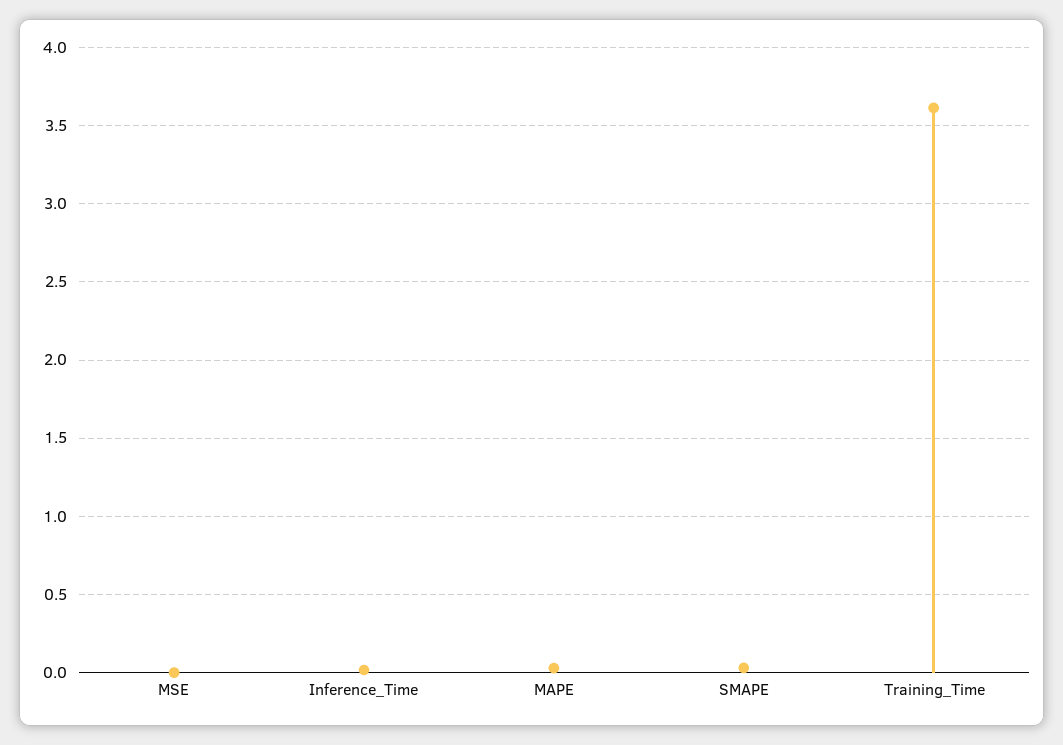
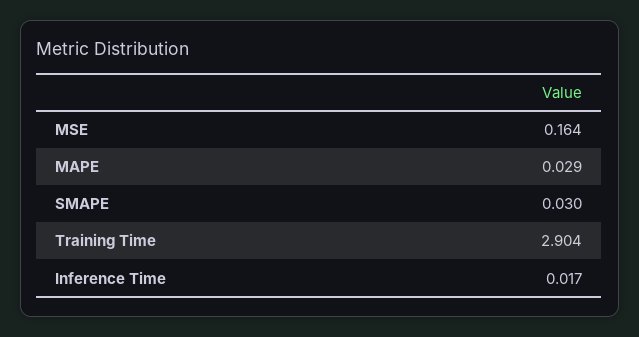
MSE: 0 -> 0.164
Training_Time: 3.6 -> 2.904

